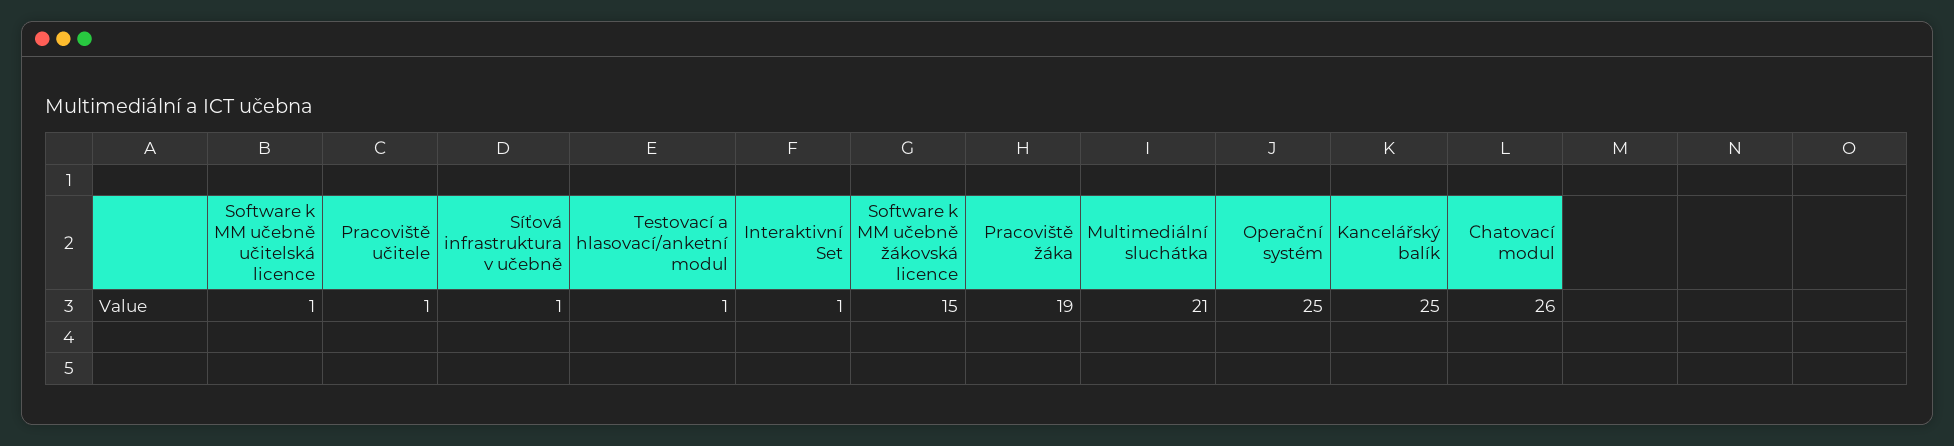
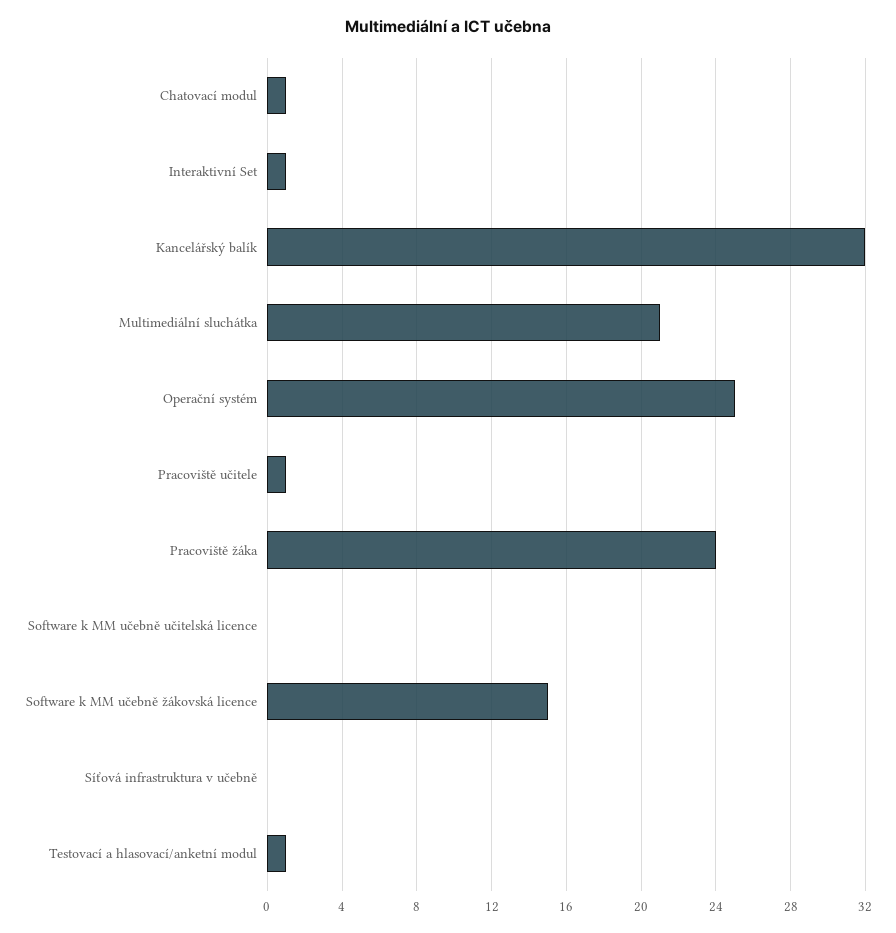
Software k MM učebně učitelská licence: 1 -> 0
Síťová infrastruktura v učebně: 1 -> 0
Pracoviště žáka: 19 -> 24
Kancelářský balík: 25 -> 32
Chatovací modul: 26 -> 1

